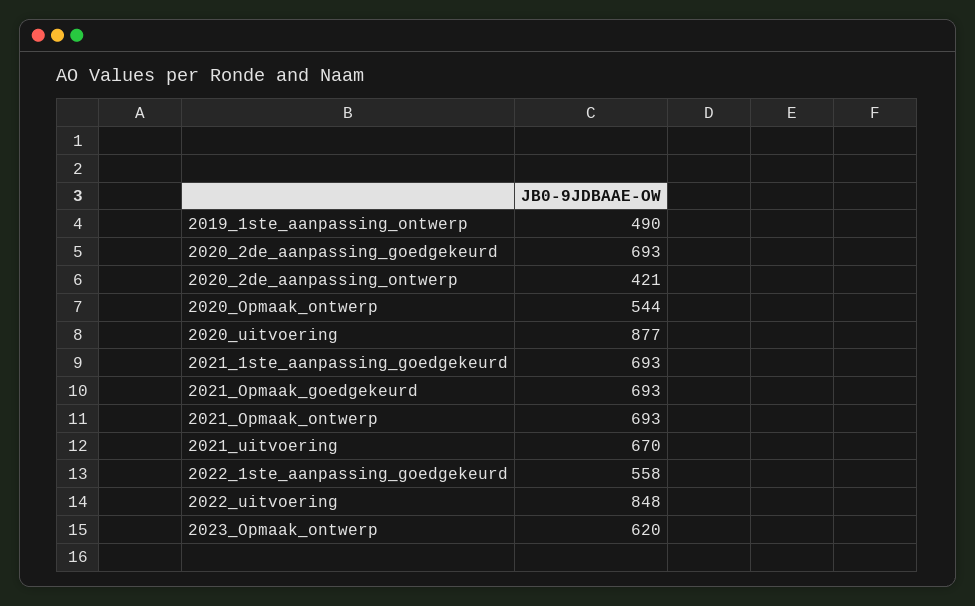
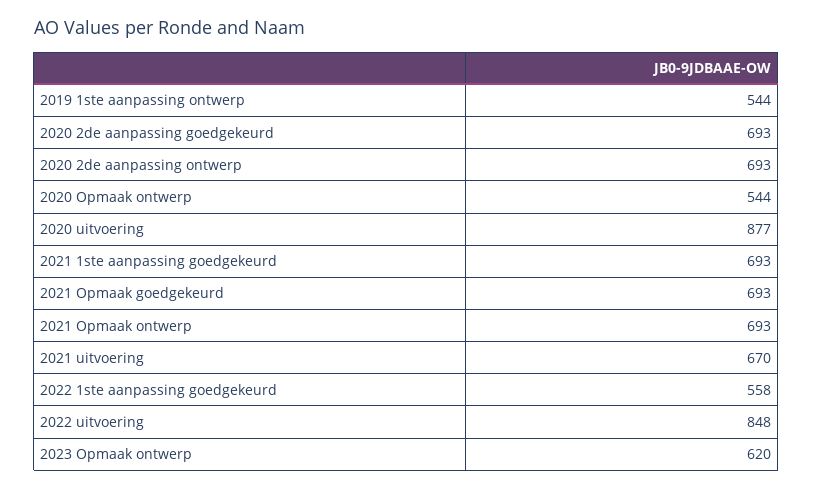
2019_1ste_aanpassing_ontwerp: 490 -> 544
2020_2de_aanpassing_ontwerp: 421 -> 693

